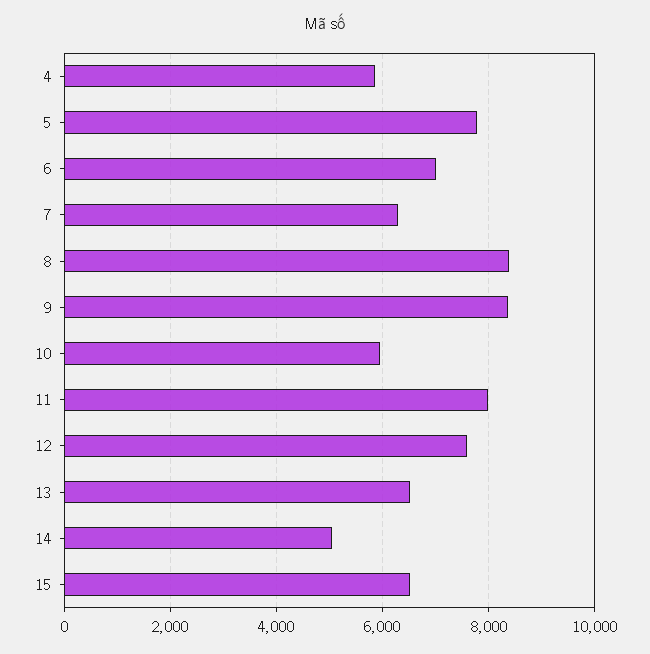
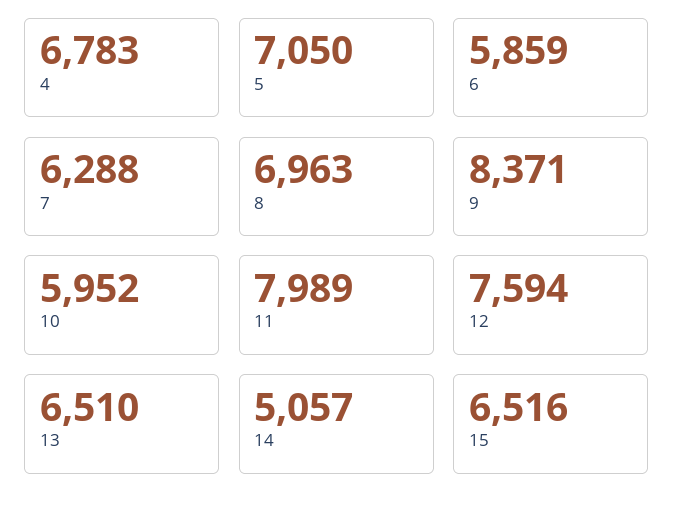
4: 5800 -> 6783
5: 7800 -> 7050
6: 7000 -> 5859
8: 8400 -> 6963

